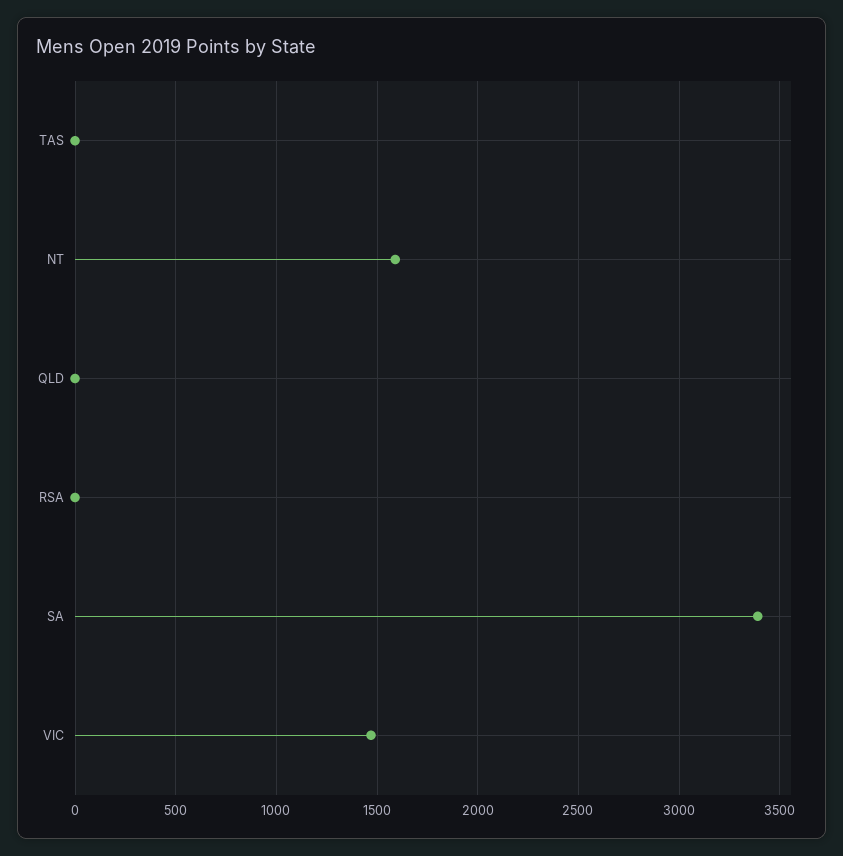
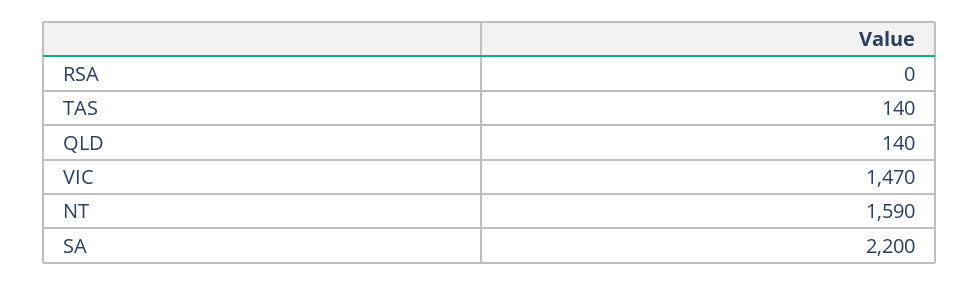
TAS: 0 -> 140
QLD: 0 -> 140
SA: 3400 -> 2200

